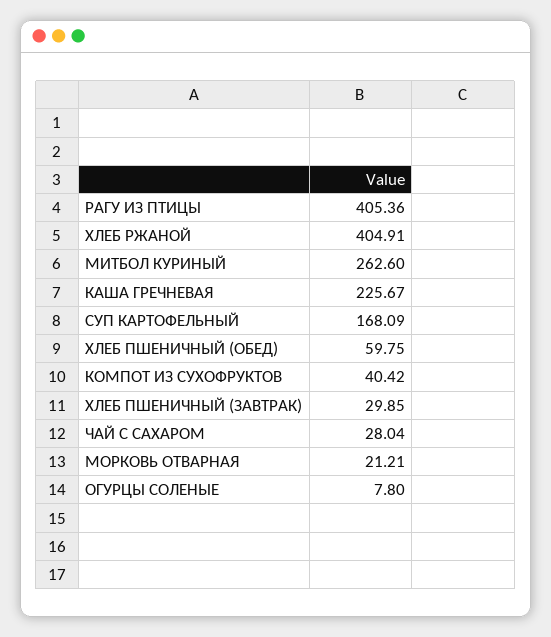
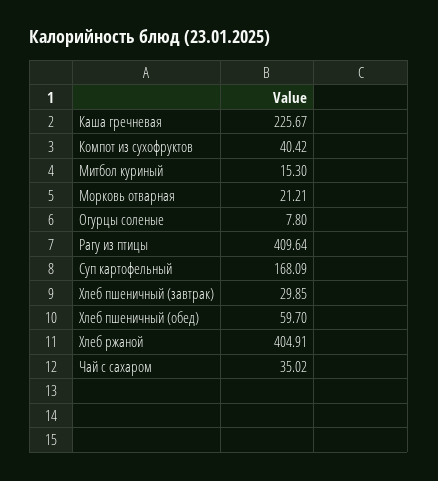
РАГУ ИЗ ПТИЦЫ: 405.36 -> 409.64
МИТБОЛ КУРИНЫЙ: 262.6 -> 15.3
ХЛЕБ ПШЕНИЧНЫЙ (ОБЕД): 59.75 -> 59.7
ЧАЙ С САХАРОМ: 28.04 -> 35.02

